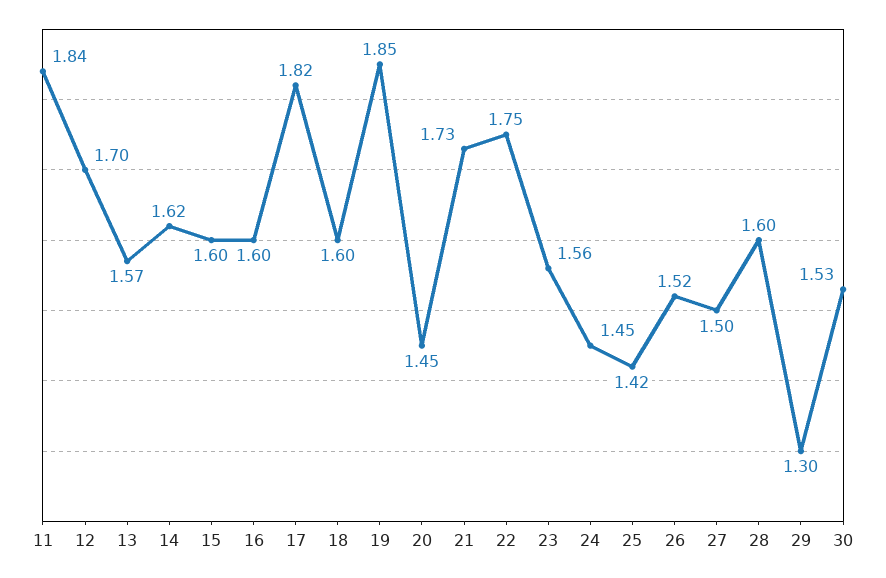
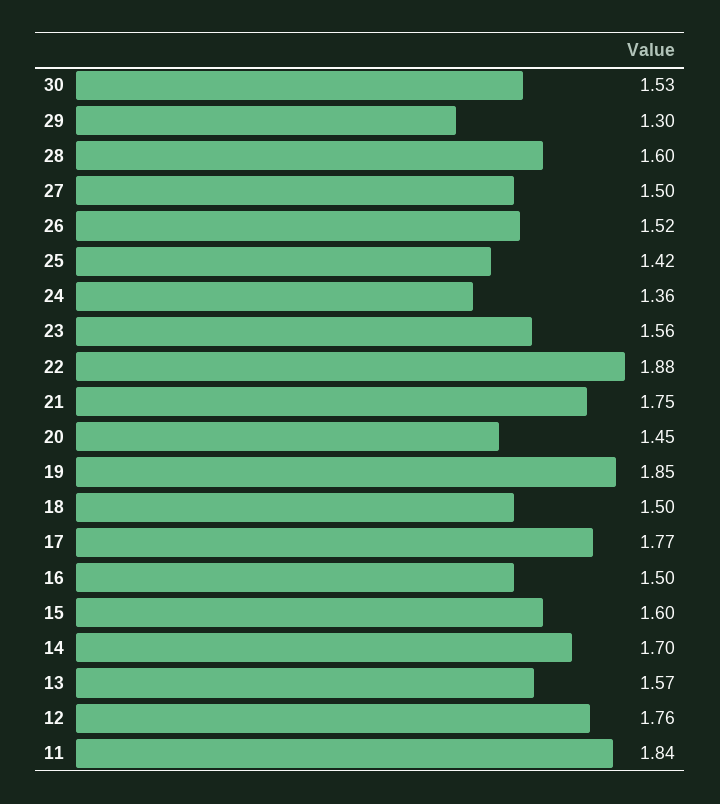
12: 1.7 -> 1.76
14: 1.62 -> 1.7
16: 1.6 -> 1.5
17: 1.82 -> 1.77
18: 1.6 -> 1.5
21: 1.73 -> 1.75
22: 1.75 -> 1.88
24: 1.45 -> 1.36

